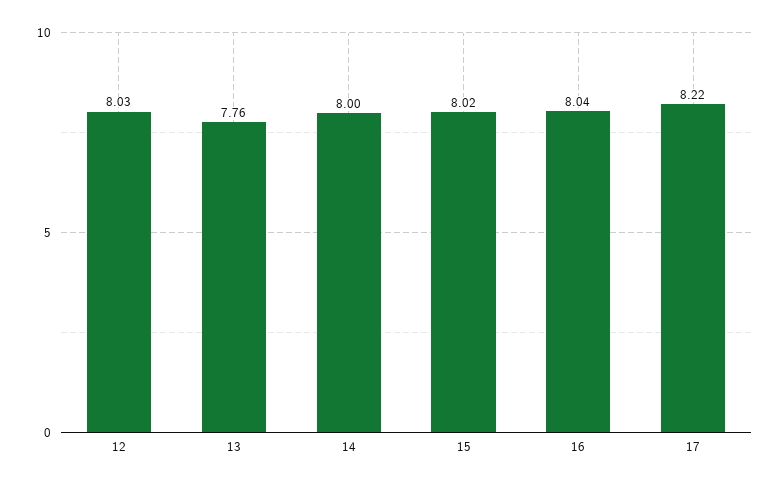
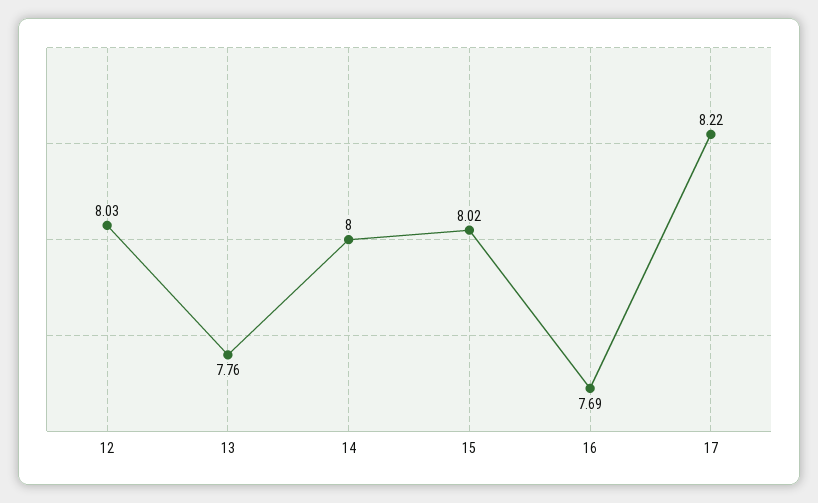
16: 8.04 -> 7.69

